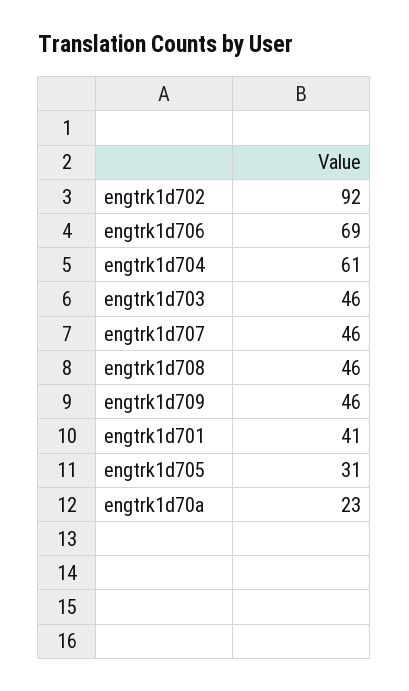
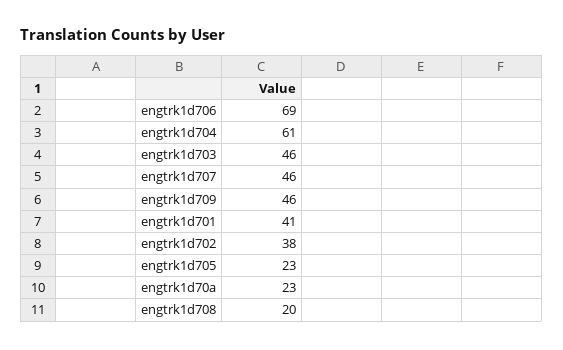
engtrk1d702: 92 -> 38
engtrk1d708: 46 -> 20
engtrk1d705: 31 -> 23

